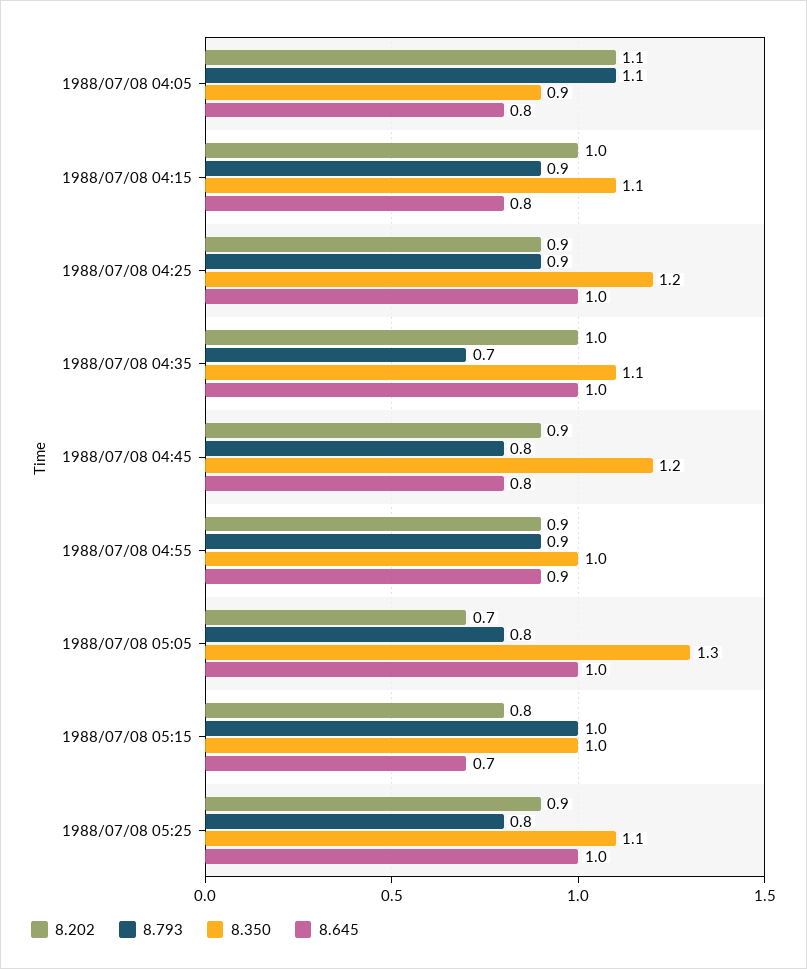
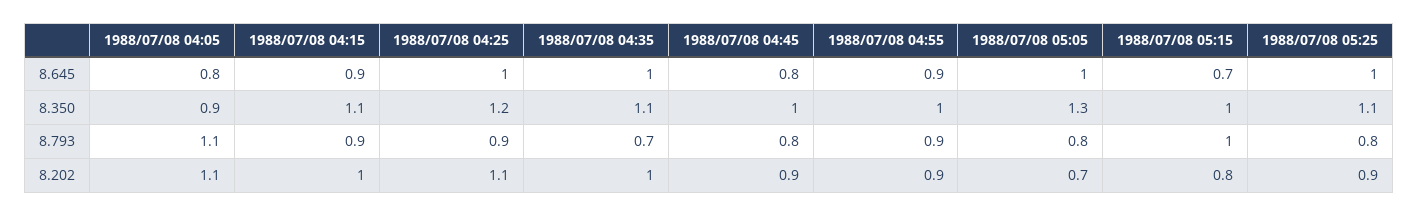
8.645, 1988/07/08 04:15: 0.8 -> 0.9
8.202, 1988/07/08 04:25: 0.9 -> 1.1
8.350, 1988/07/08 04:45: 1.2 -> 1

